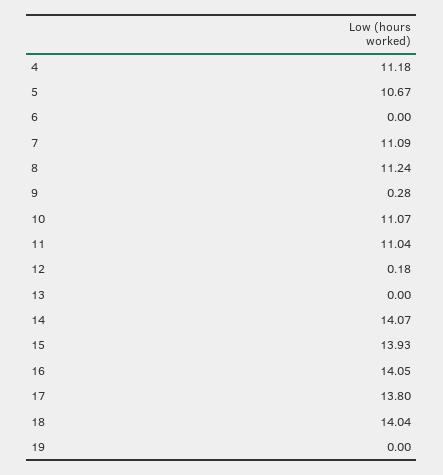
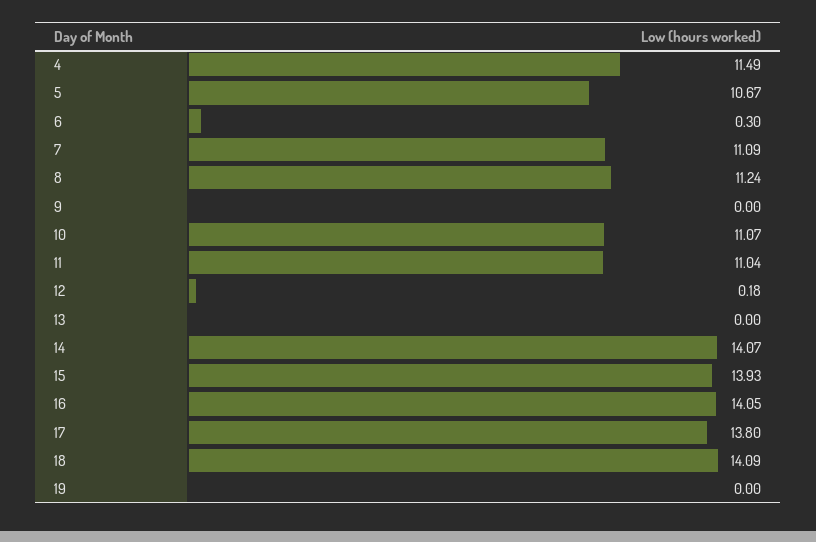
4: 11.18 -> 11.49
6: 0 -> 0.3
9: 0.28 -> 0
18: 14.04 -> 14.09

